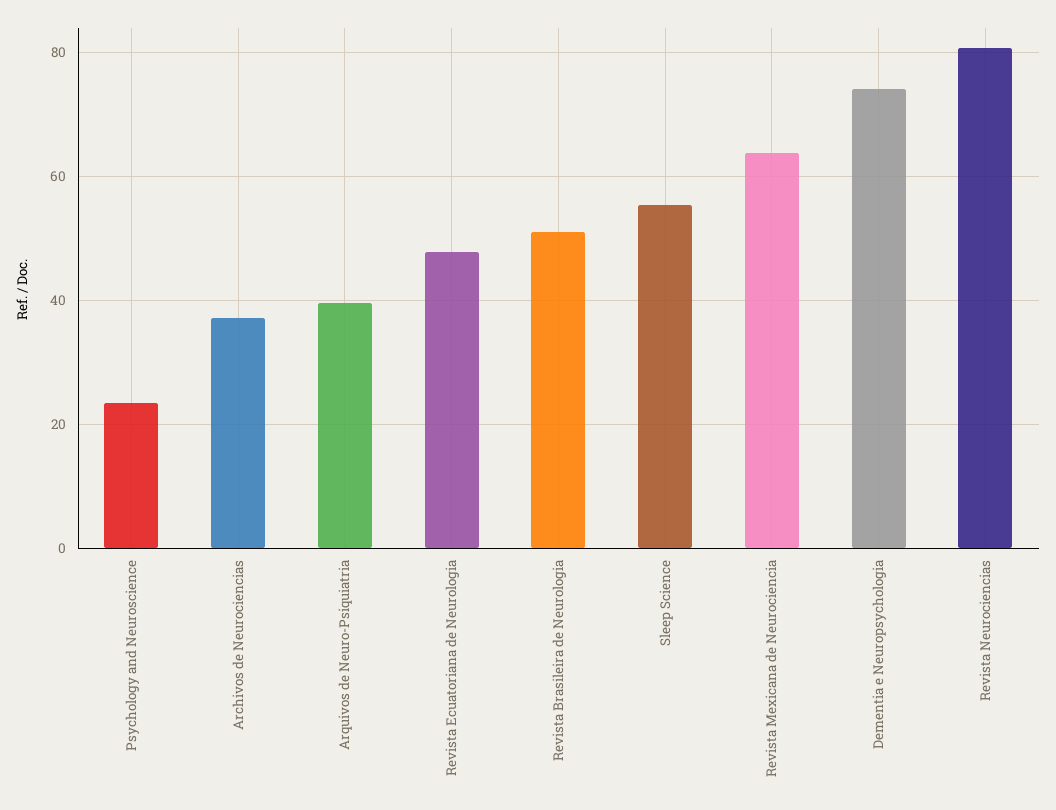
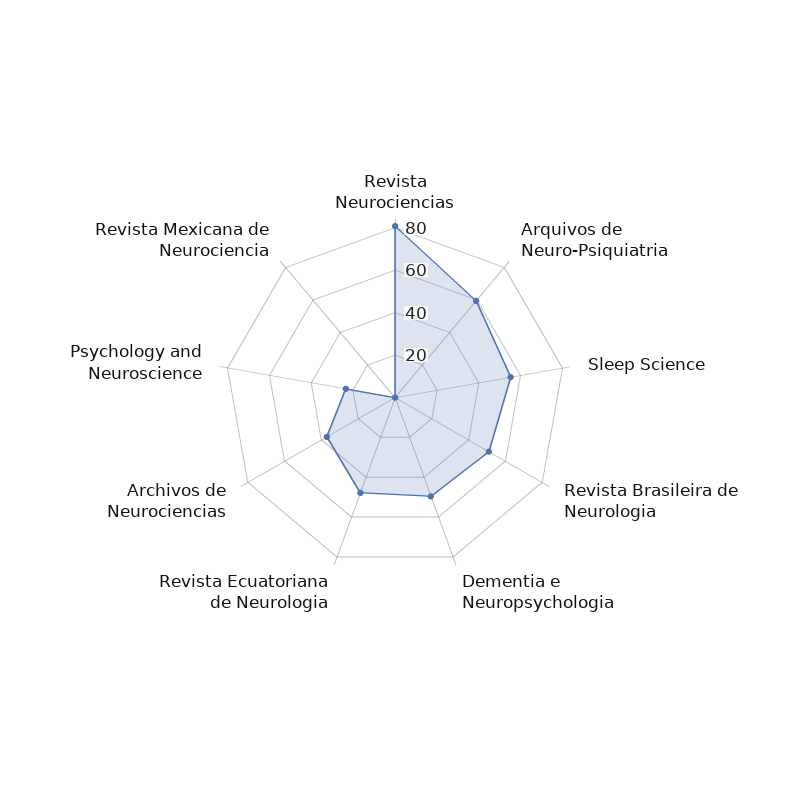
Arquivos de Neuro-Psiquiatria: 40 -> 60
Revista Mexicana de Neurociencia: 64 -> 0
Dementia e Neuropsychologia: 74 -> 50

